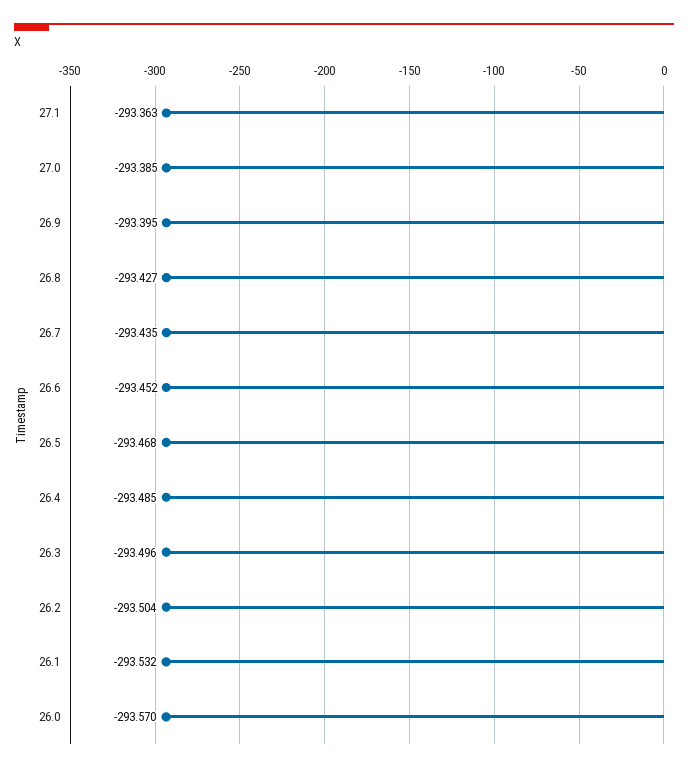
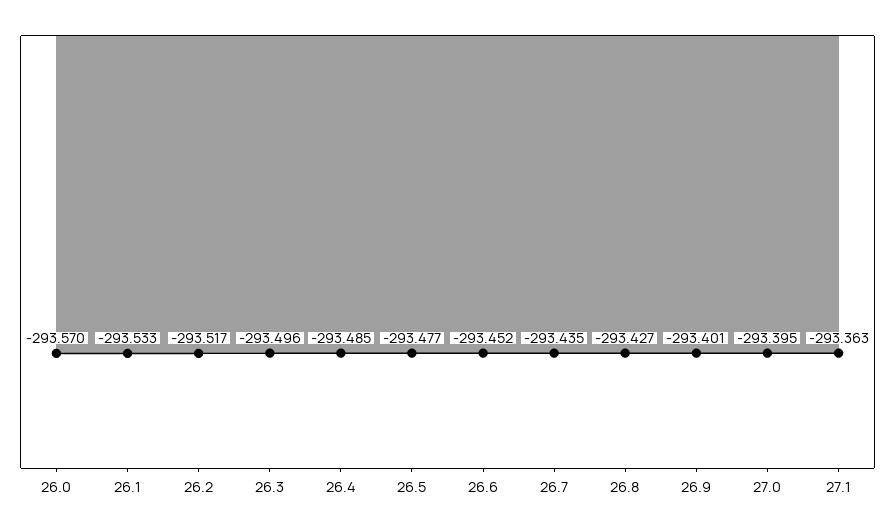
27.0: -293.385 -> -293.395
26.9: -293.395 -> -293.401
26.5: -293.468 -> -293.477
26.2: -293.504 -> -293.517
26.1: -293.532 -> -293.533

